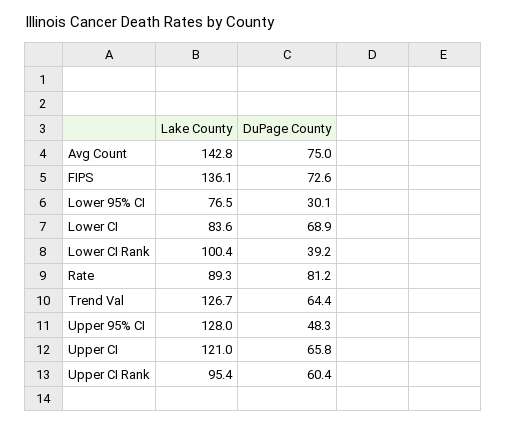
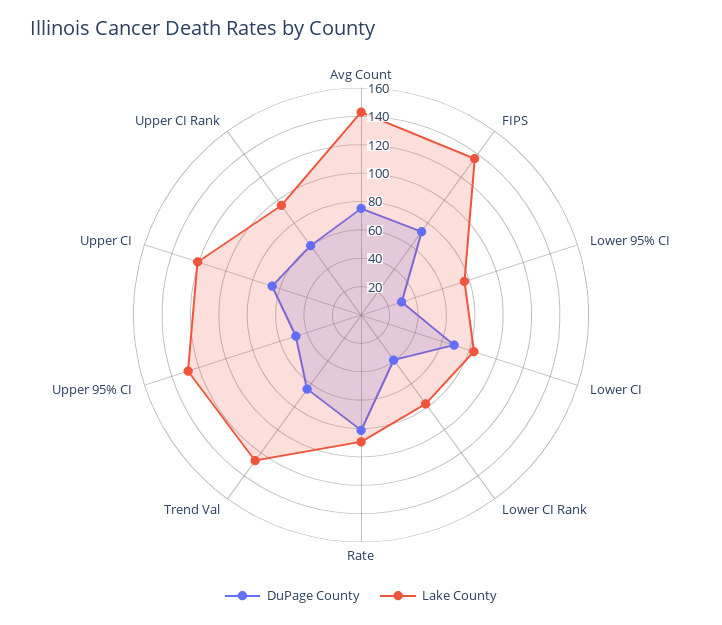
Lake County, Lower CI Rank: 100.4 -> 80

